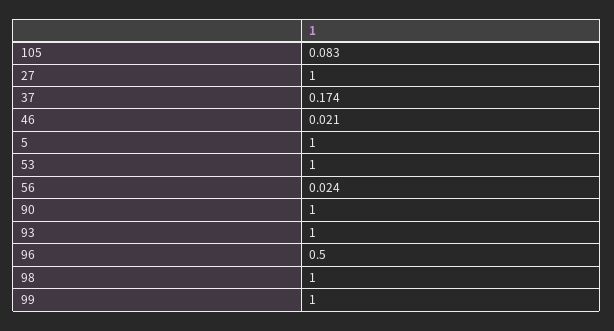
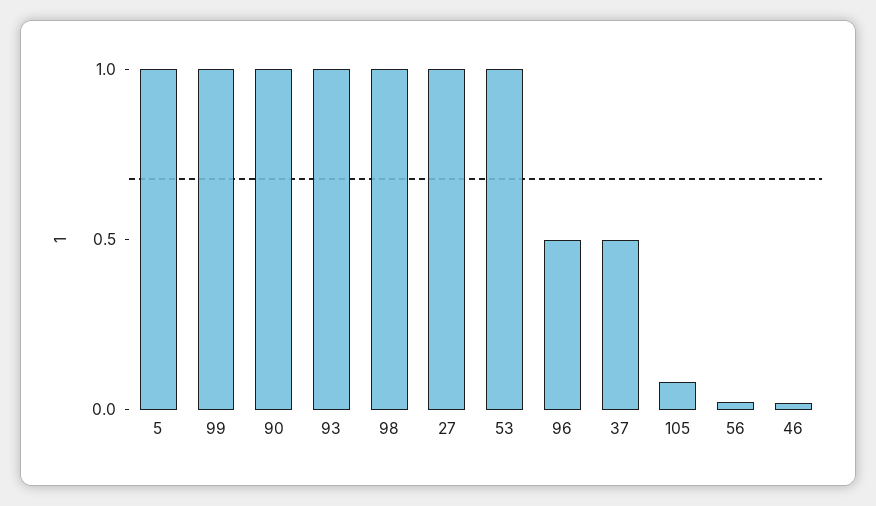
37: 0.174 -> 0.5

